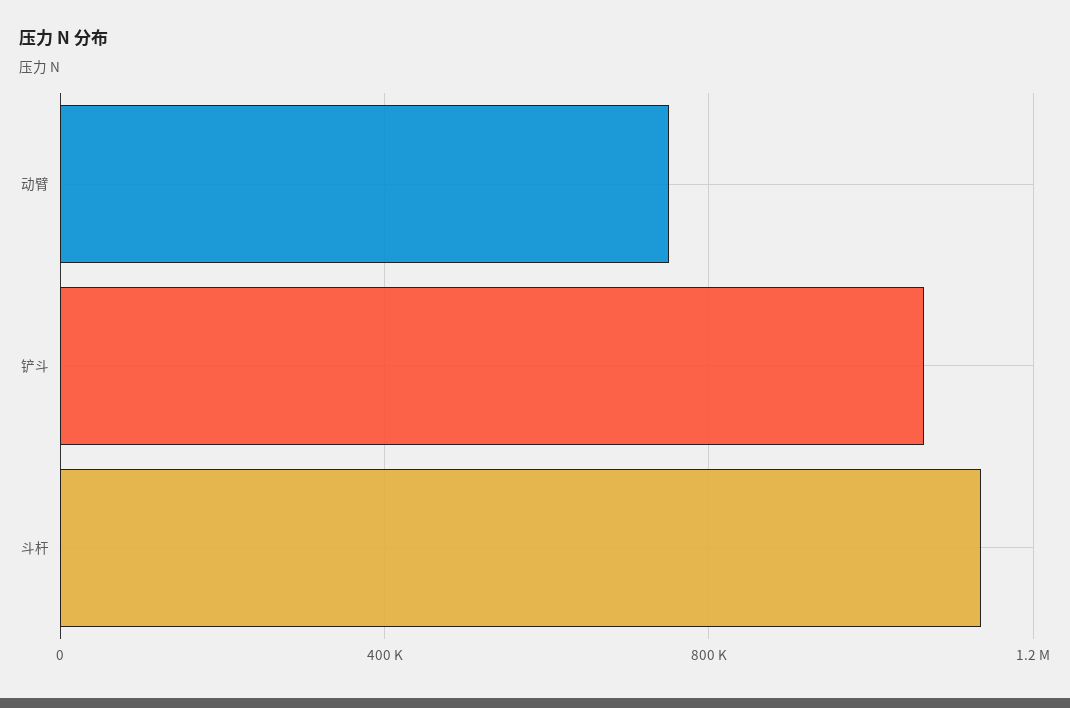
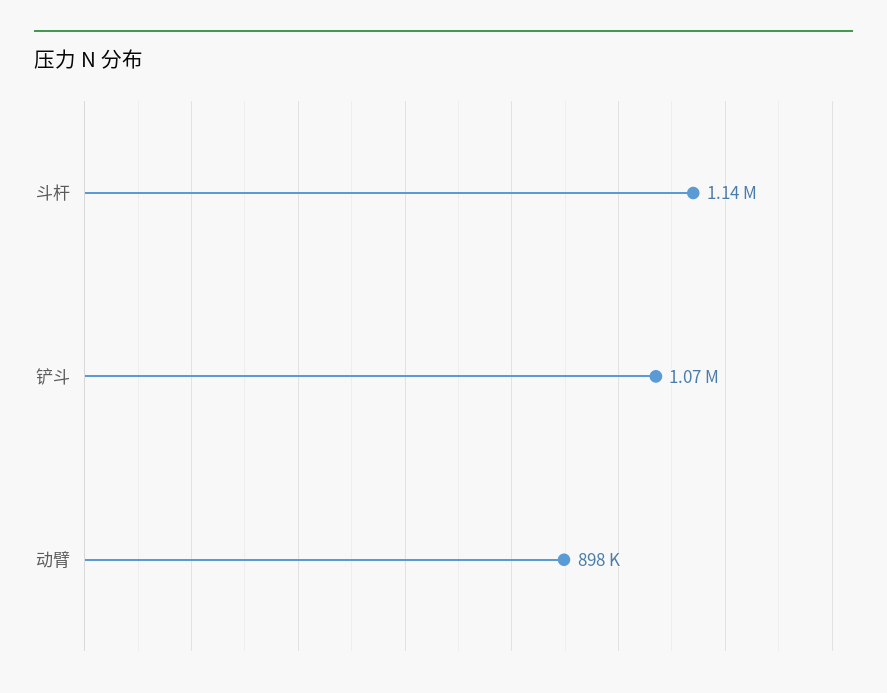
动臂: 750000 -> 898000

